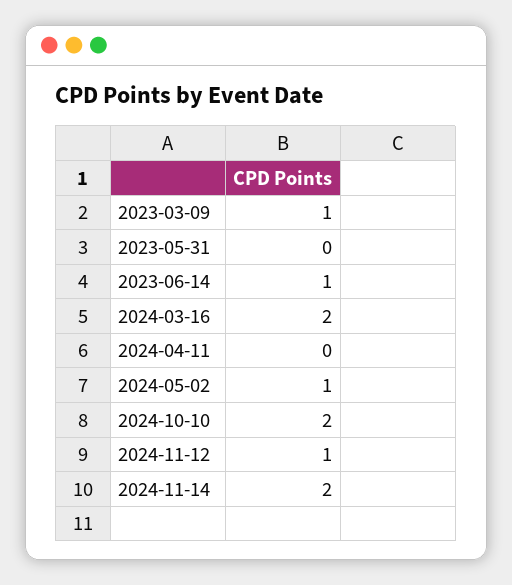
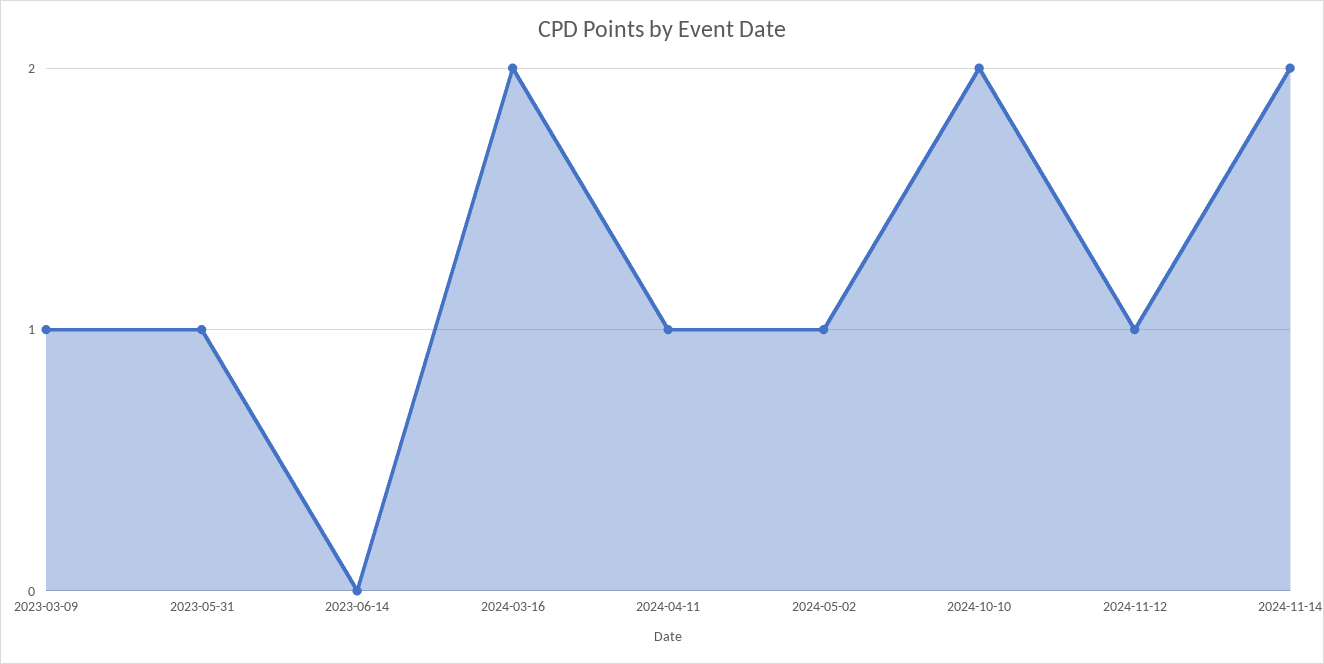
2023-05-31: 0 -> 1
2023-06-14: 1 -> 0
2024-04-11: 0 -> 1

